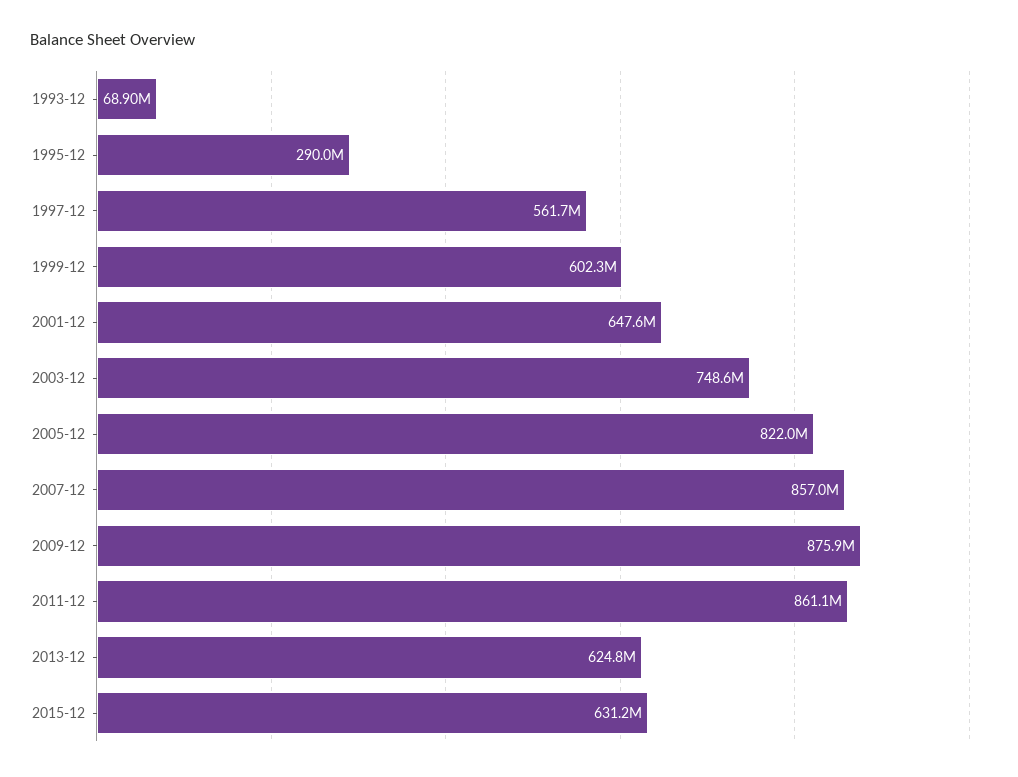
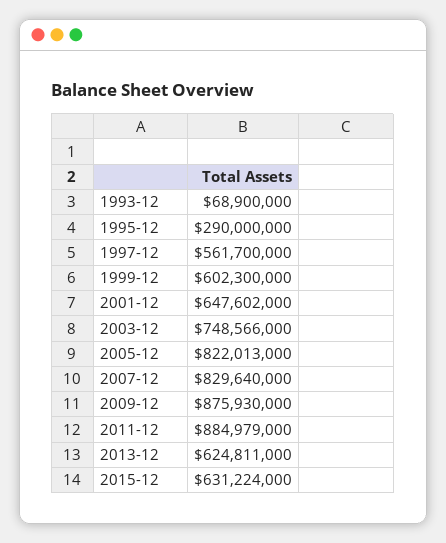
2007-12: 857000000 -> 829640000
2011-12: 861100000 -> 884979000

